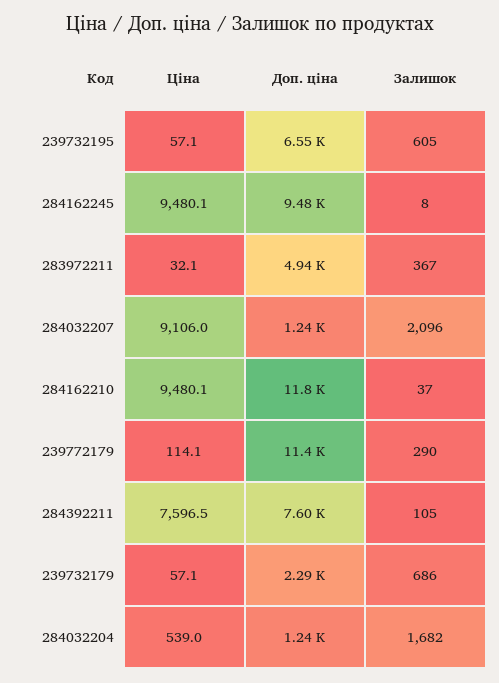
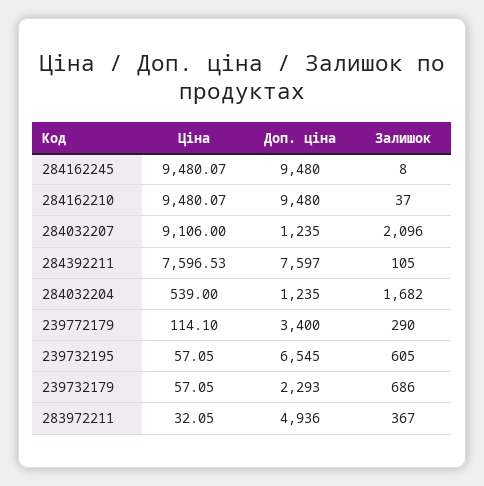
Доп. ціна, 284162210: 11800 -> 9480
Доп. ціна, 239772179: 11400 -> 3400

